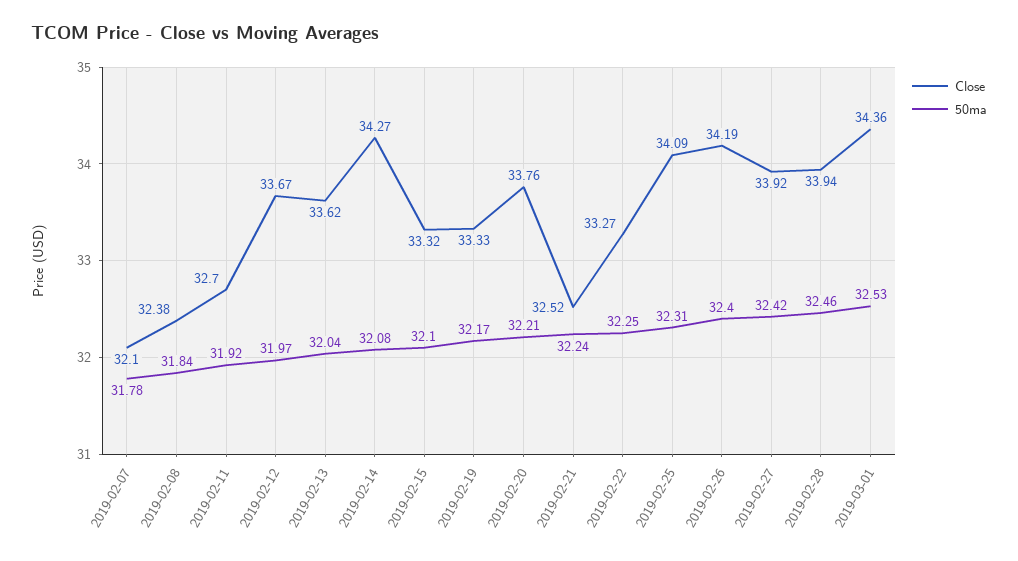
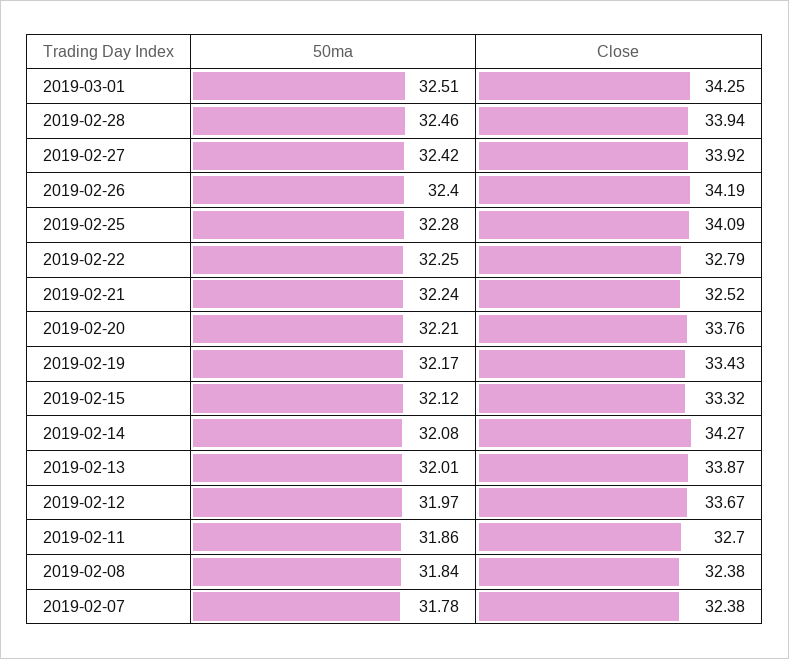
Close, 2019-02-07: 32.1 -> 32.38
50ma, 2019-02-11: 31.92 -> 31.86
Close, 2019-02-13: 33.62 -> 33.87
50ma, 2019-02-13: 32.04 -> 32.01
50ma, 2019-02-15: 32.1 -> 32.12
Close, 2019-02-19: 33.33 -> 33.43
Close, 2019-02-22: 33.27 -> 32.79
50ma, 2019-02-25: 32.31 -> 32.28
Close, 2019-03-01: 34.36 -> 34.25
50ma, 2019-03-01: 32.53 -> 32.51

